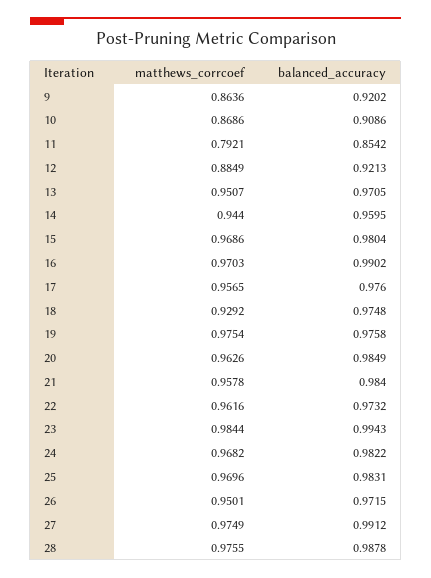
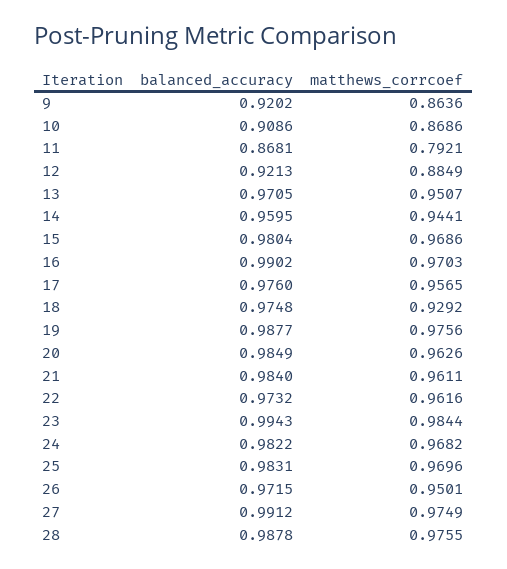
balanced_accuracy, 11: 0.8542 -> 0.8681
matthews_corrcoef, 14: 0.944 -> 0.9441
matthews_corrcoef, 19: 0.9754 -> 0.9756
balanced_accuracy, 19: 0.9758 -> 0.9877
matthews_corrcoef, 21: 0.9578 -> 0.9611

